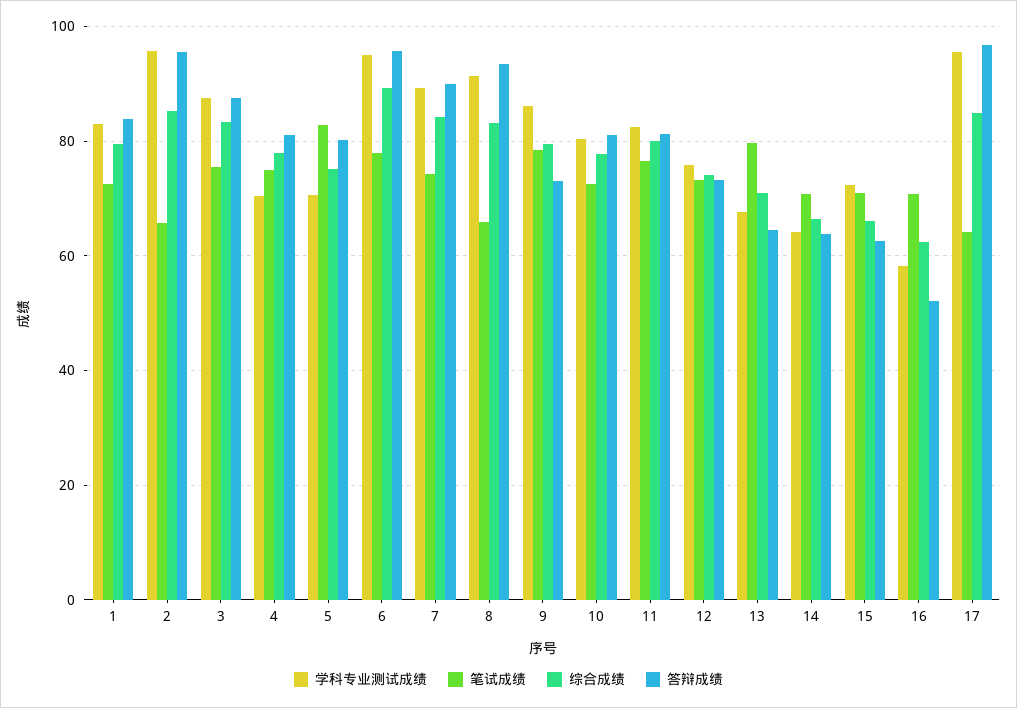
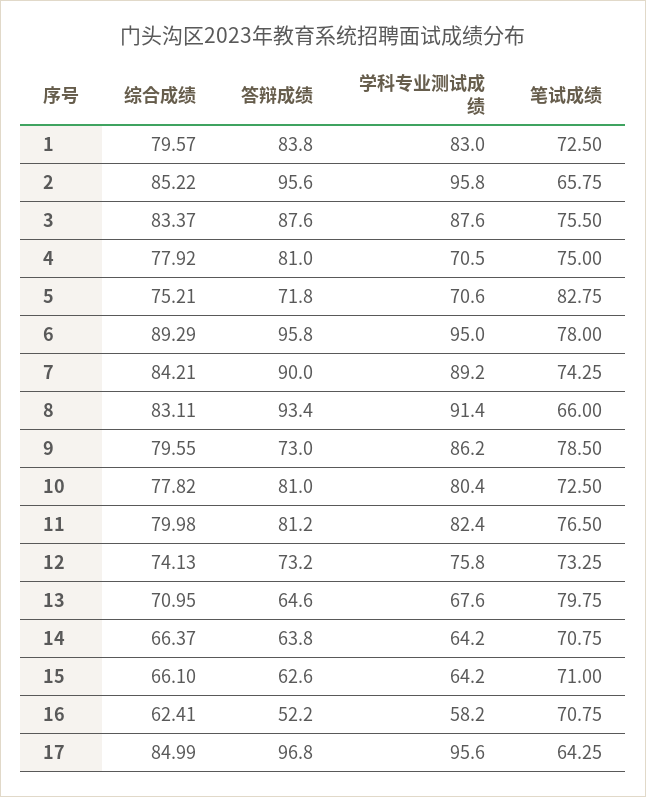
答辩成绩, 5: 80 -> 71.8
学科专业测试成绩, 15: 72 -> 64.2

